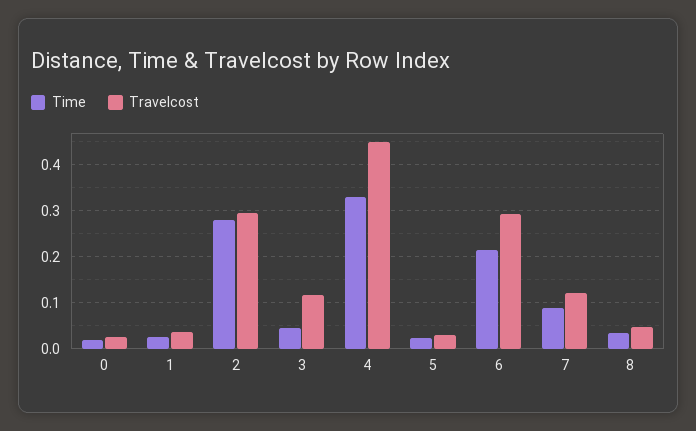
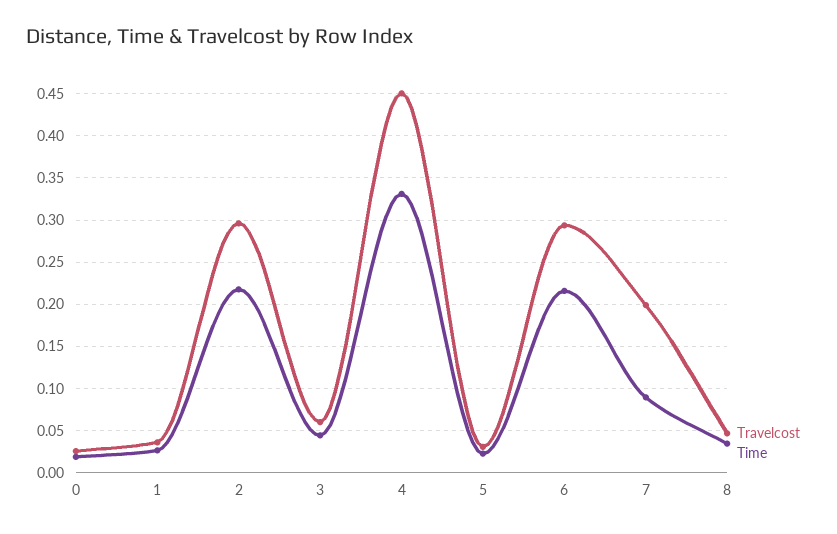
Time, 2: 0.28 -> 0.22
Travelcost, 3: 0.12 -> 0.06
Travelcost, 7: 0.12 -> 0.2

